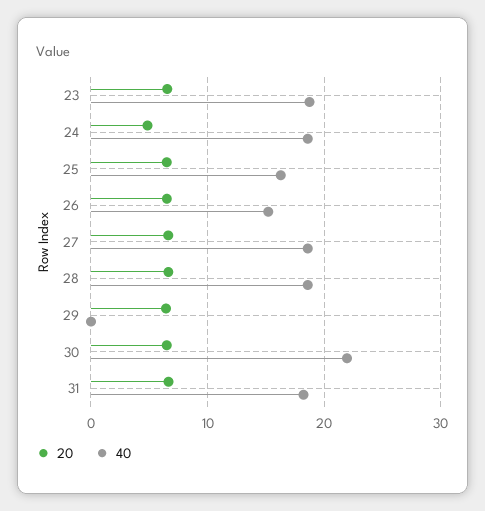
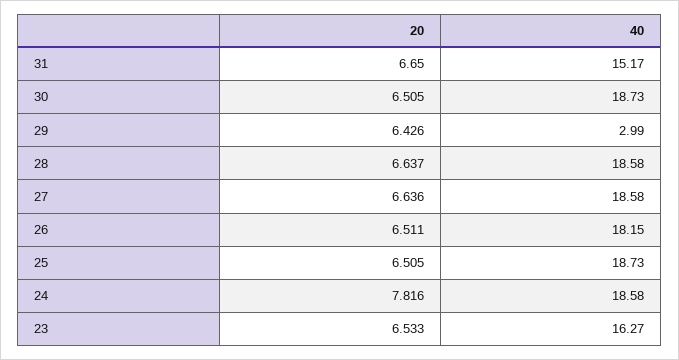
40, 23: 19 -> 16.27
20, 24: 5 -> 7.816
40, 25: 16 -> 18.73
40, 26: 15 -> 18.15
40, 29: 0 -> 2.99
40, 30: 22 -> 18.73
40, 31: 18 -> 15.17

